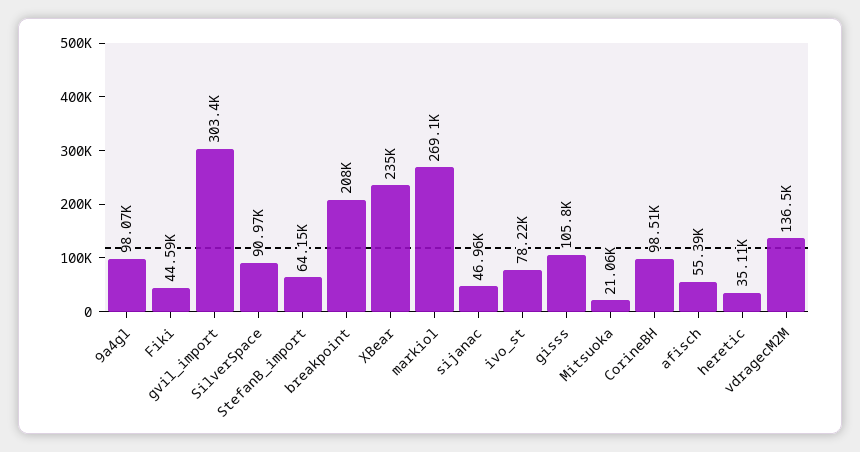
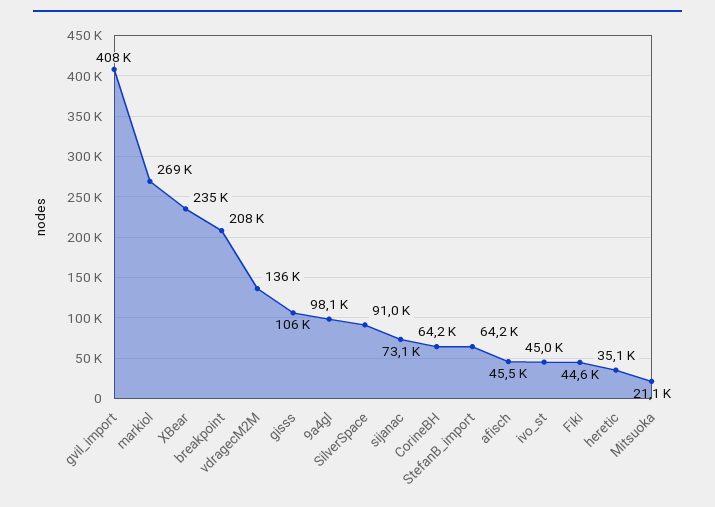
gvil_import: 303400 -> 408000
sijanac: 46960 -> 73100
ivo_st: 78220 -> 45000
CorineBH: 98510 -> 64200
afisch: 55390 -> 45500

